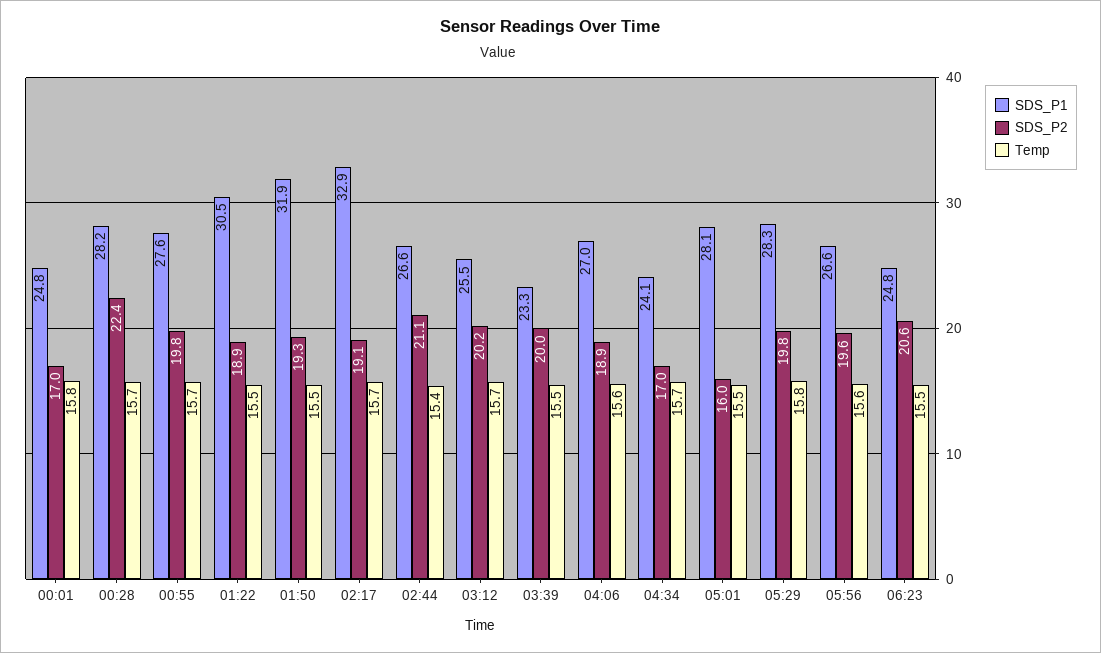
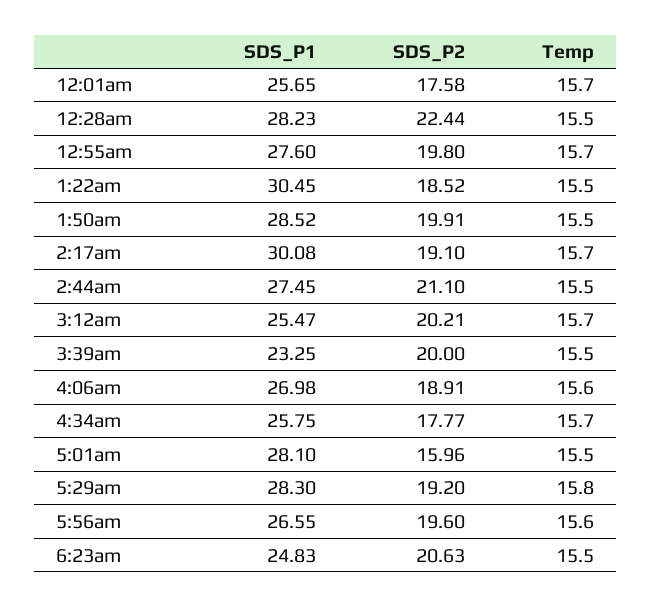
SDS_P1, 00:01: 24.8 -> 25.65
SDS_P2, 00:01: 17 -> 17.58
Temp, 00:01: 15.8 -> 15.7
Temp, 00:28: 15.7 -> 15.5
SDS_P2, 01:22: 18.9 -> 18.52
SDS_P1, 01:50: 31.9 -> 28.52
SDS_P2, 01:50: 19.3 -> 19.91
SDS_P1, 02:17: 32.9 -> 30.08
SDS_P1, 02:44: 26.6 -> 27.45
Temp, 02:44: 15.4 -> 15.5
SDS_P1, 04:34: 24.1 -> 25.75
SDS_P2, 04:34: 17 -> 17.77
SDS_P2, 05:29: 19.8 -> 19.2

